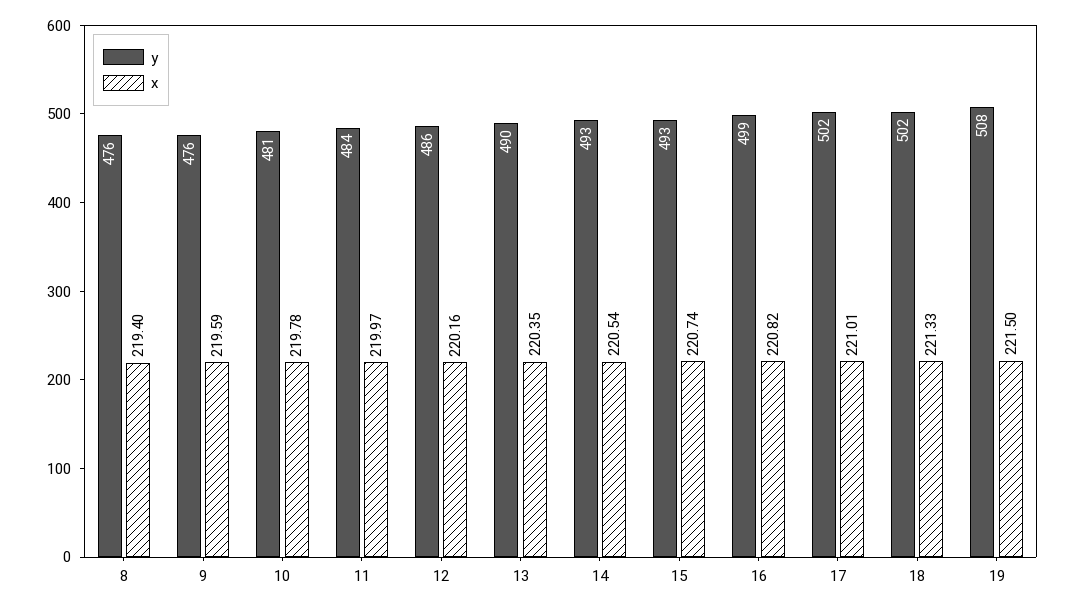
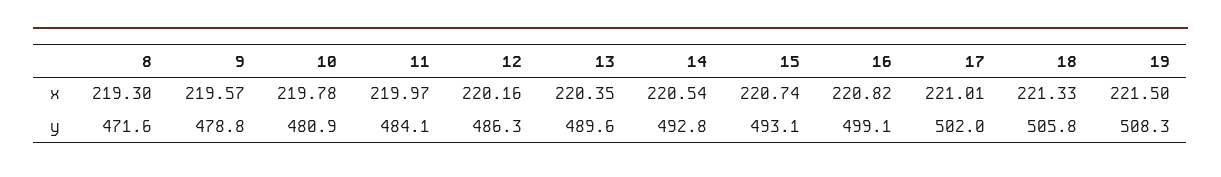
y, 8: 476 -> 471.6
x, 8: 219.4 -> 219.3
y, 9: 476 -> 478.8
x, 9: 219.59 -> 219.57
y, 18: 502 -> 505.8

